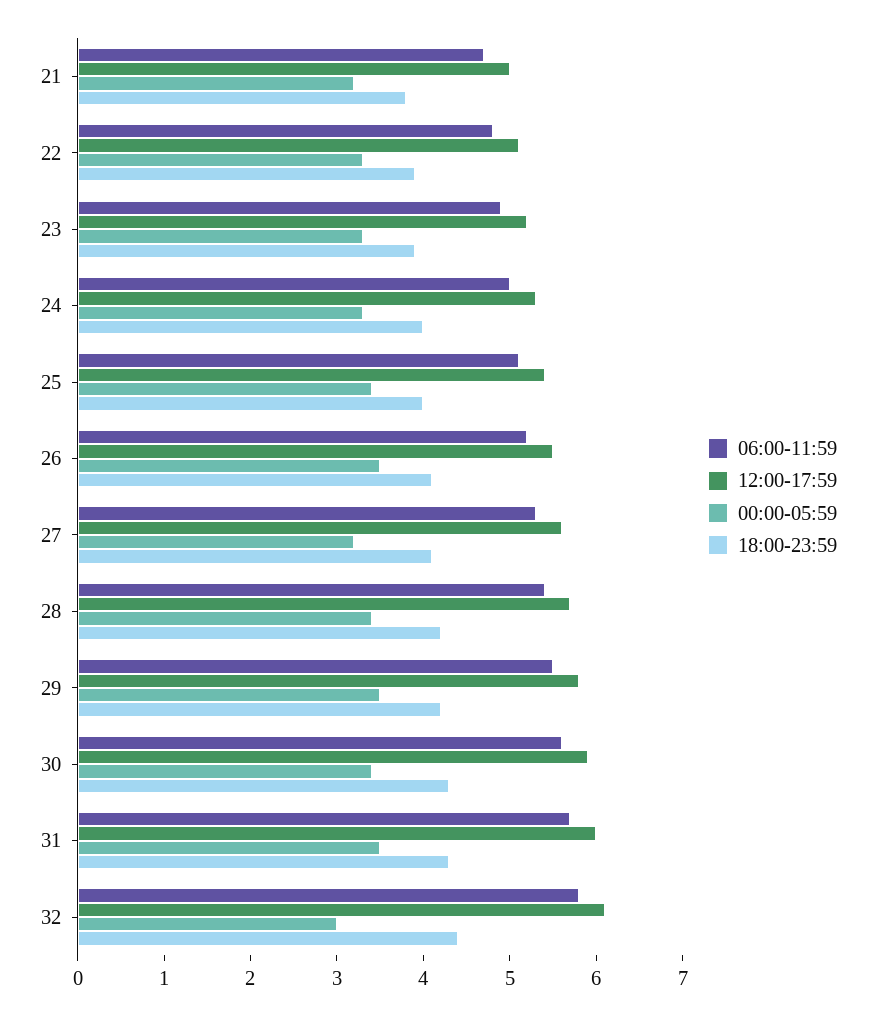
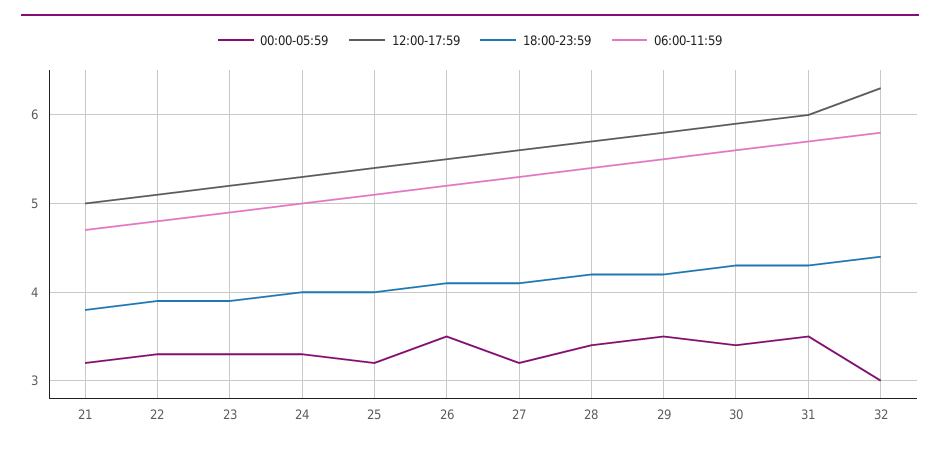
00:00-05:59, 25: 3.4 -> 3.2
12:00-17:59, 32: 6.1 -> 6.3

